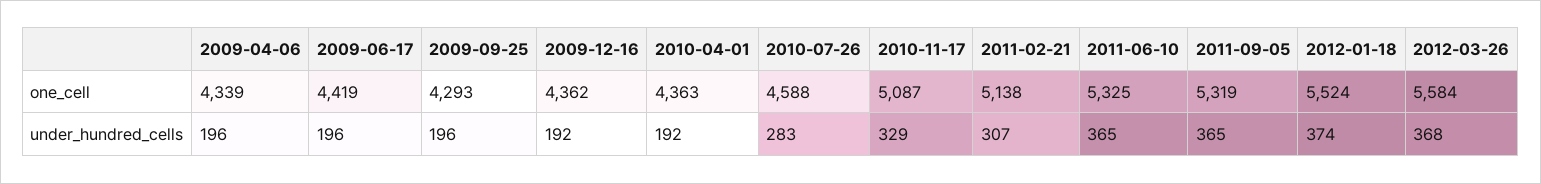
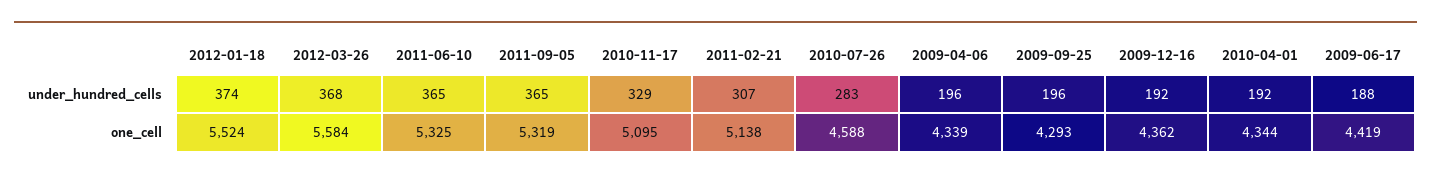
2010-04-01, one_cell: 4363 -> 4344
2010-11-17, one_cell: 5087 -> 5095
2009-06-17, under_hundred_cells: 196 -> 188

